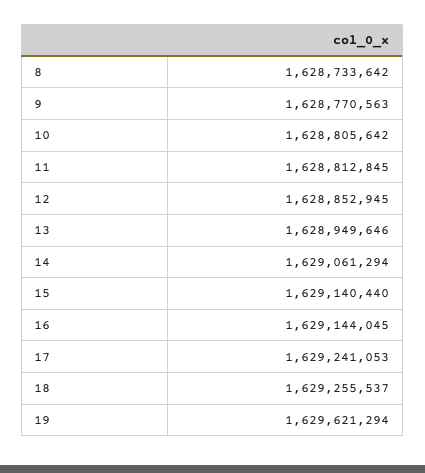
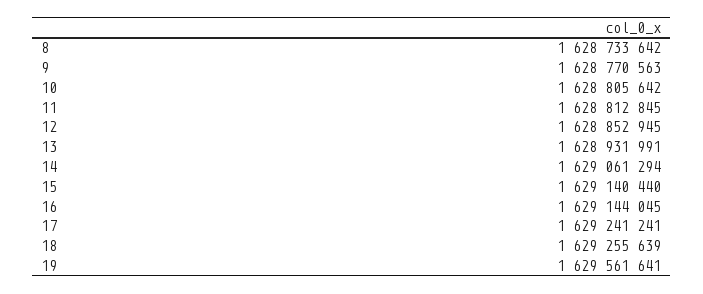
13: 1628949646 -> 1628931991
17: 1629241053 -> 1629241241
18: 1629255537 -> 1629255639
19: 1629621294 -> 1629561641

